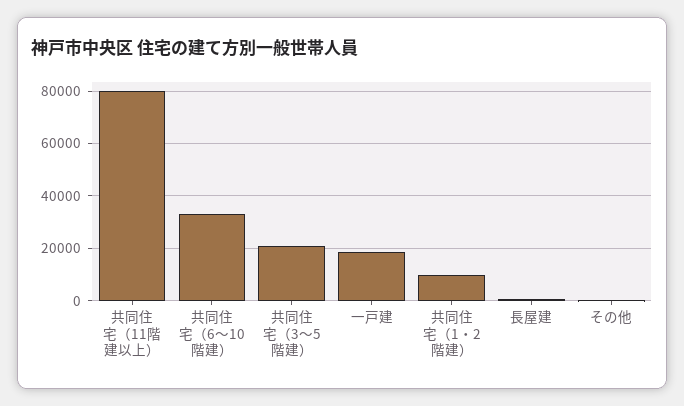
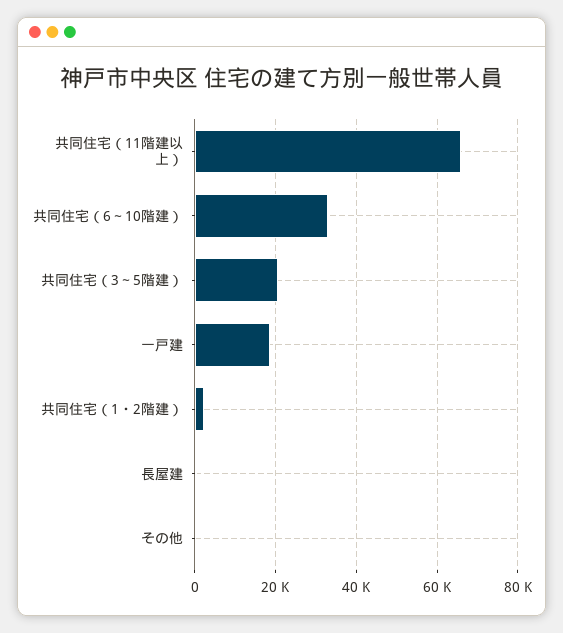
共同住宅（11階建以上）: 80000 -> 66000
共同住宅（1・2階建）: 10000 -> 2000

